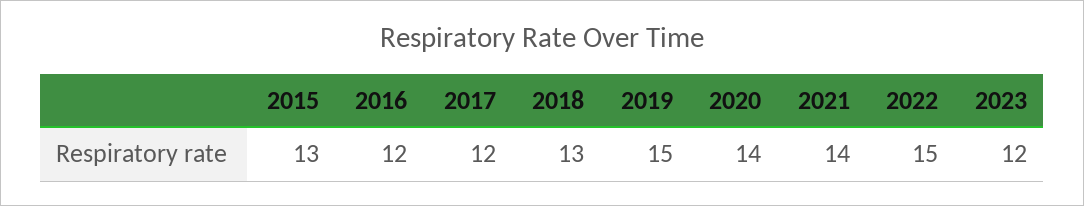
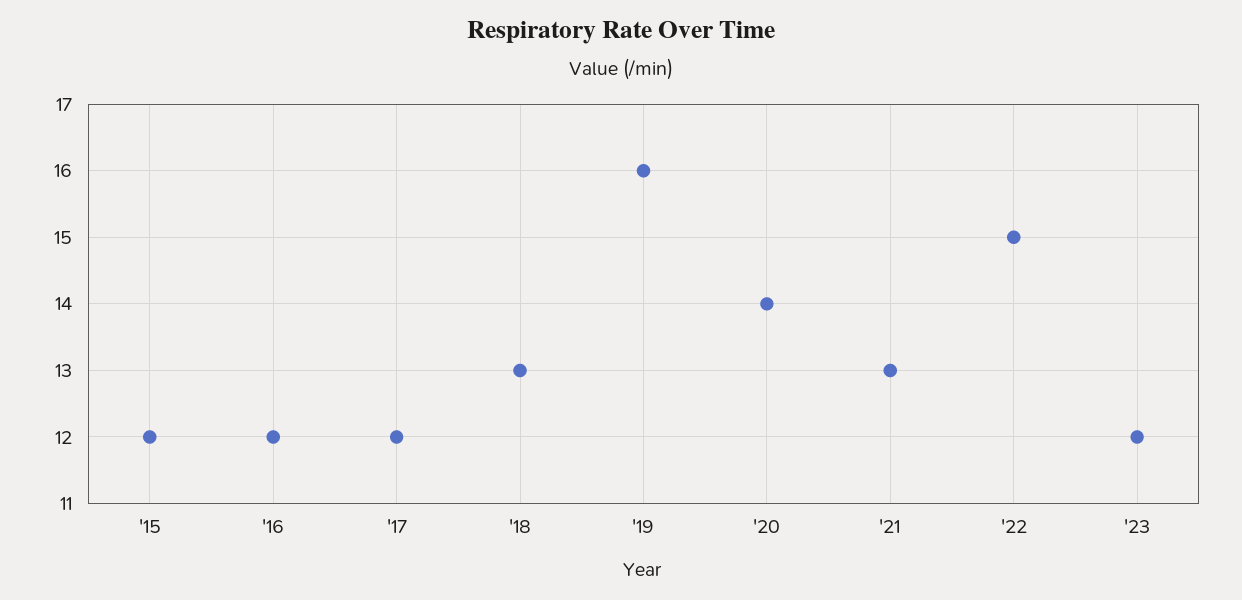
2015: 13 -> 12
2019: 15 -> 16
2021: 14 -> 13

